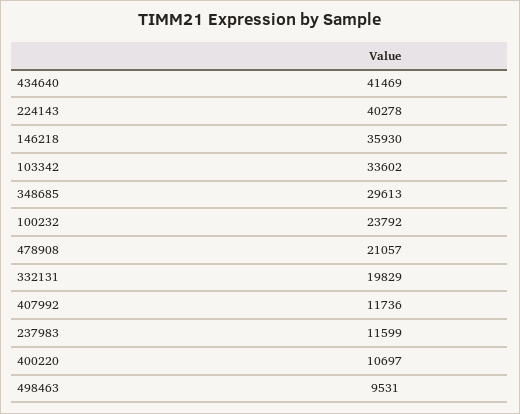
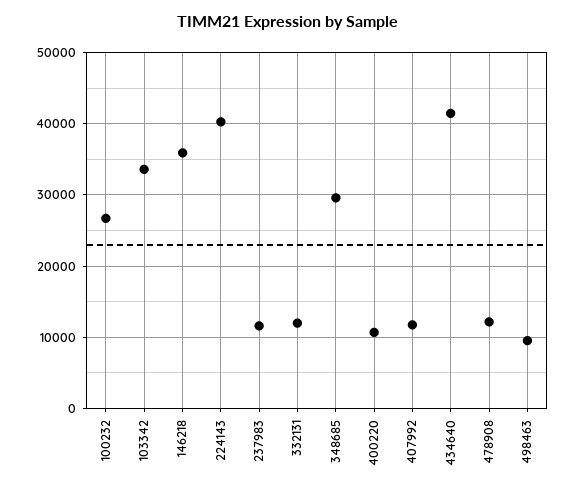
100232: 23792 -> 27000
478908: 21057 -> 12000
332131: 19829 -> 12000

